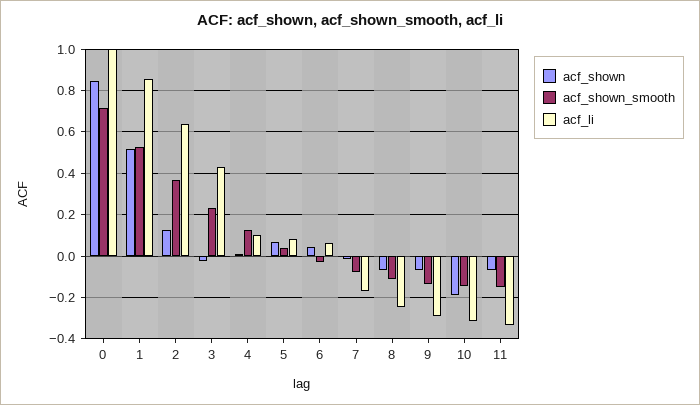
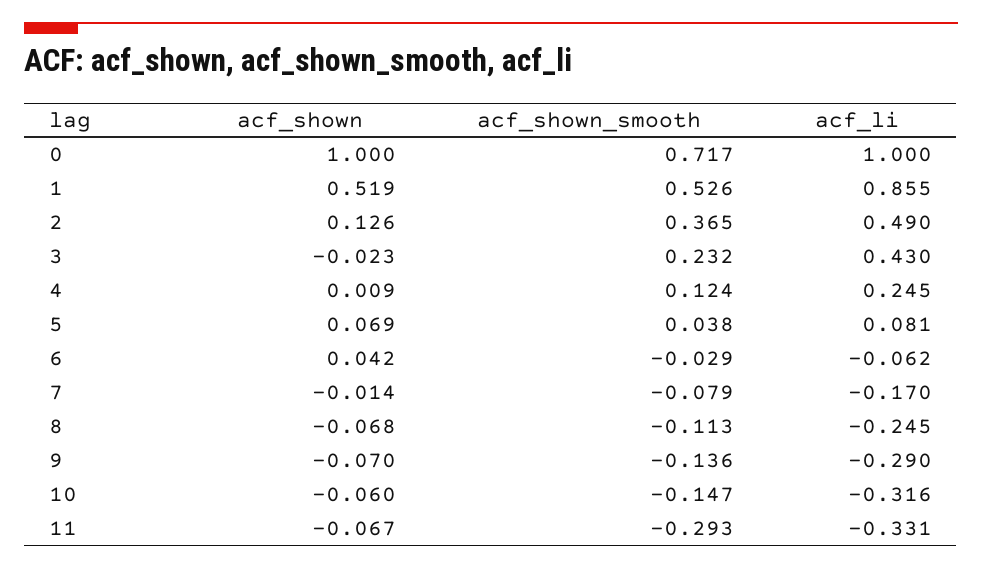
acf_shown, 0: 0.85 -> 1
acf_li, 2: 0.65 -> 0.49
acf_li, 4: 0.1 -> 0.245
acf_li, 6: 0.05 -> -0.062
acf_shown, 10: -0.2 -> -0.06
acf_shown_smooth, 11: -0.15 -> -0.293

